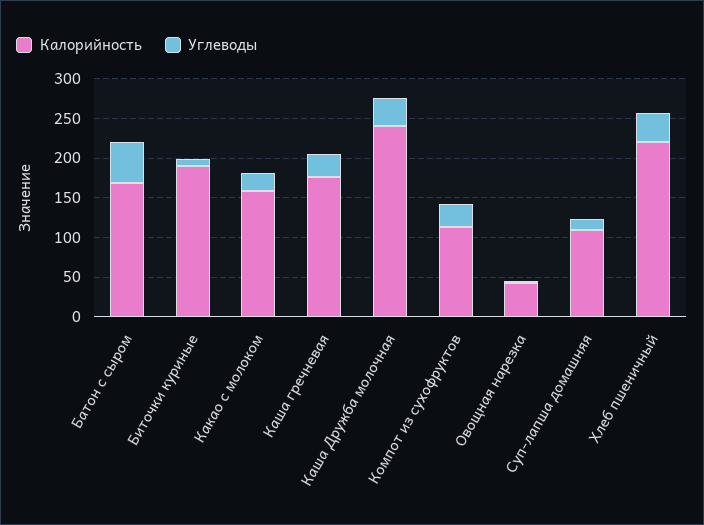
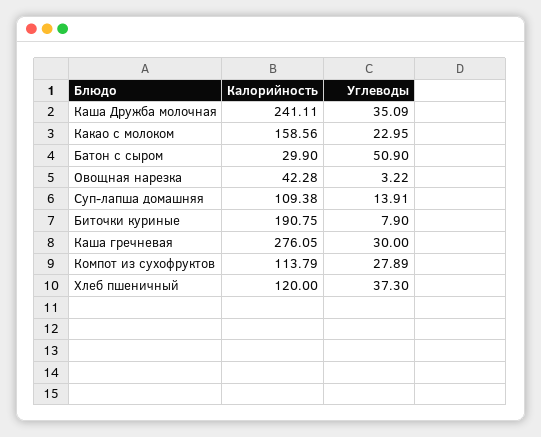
Калорийность, Батон с сыром: 175 -> 29.9
Калорийность, Каша гречневая: 175 -> 276.05
Калорийность, Хлеб пшеничный: 225 -> 120

